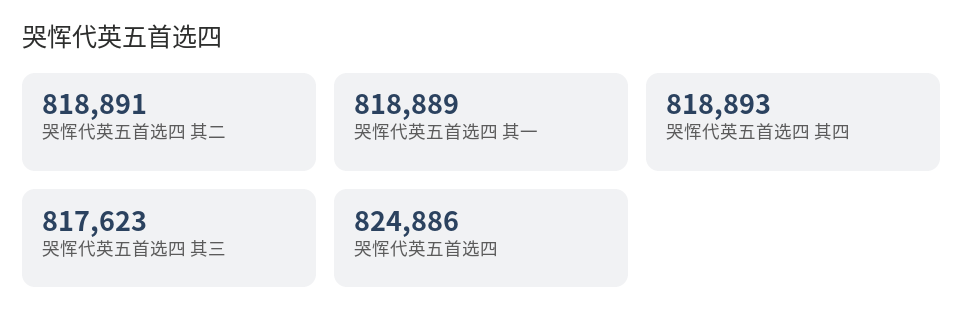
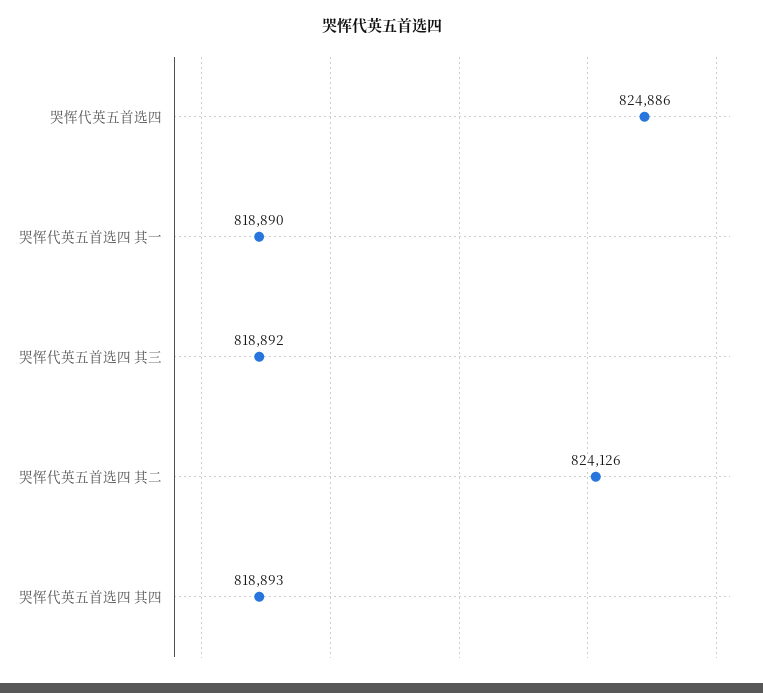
哭恽代英五首选四 其二: 818891 -> 824126
哭恽代英五首选四 其一: 818889 -> 818890
哭恽代英五首选四 其三: 817623 -> 818892

